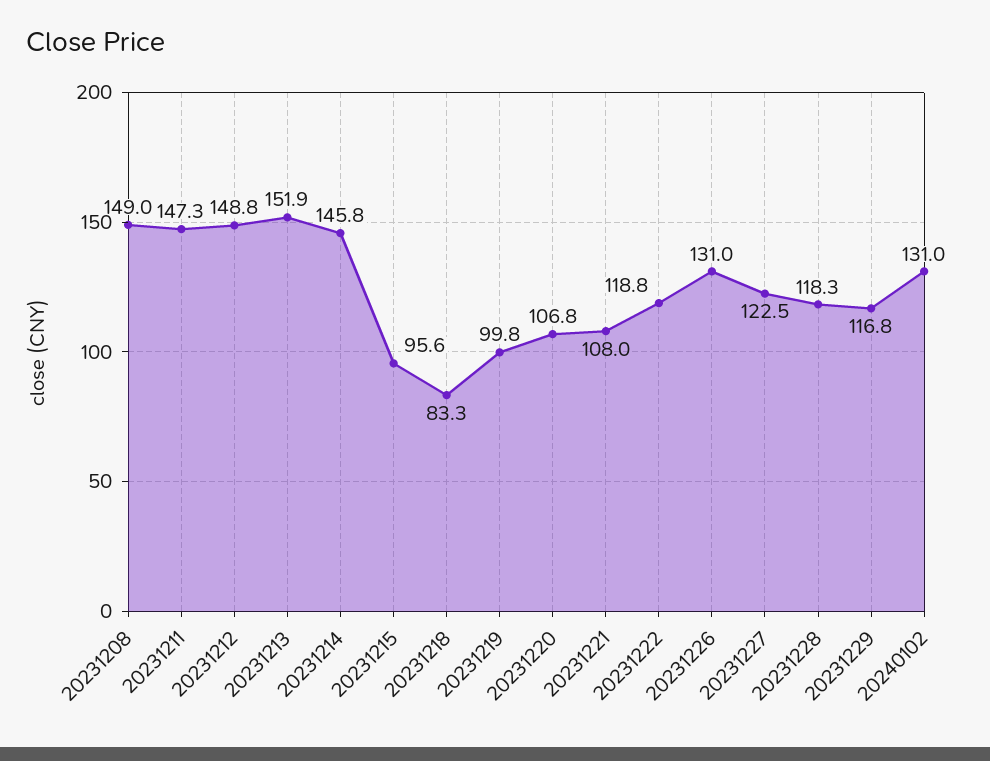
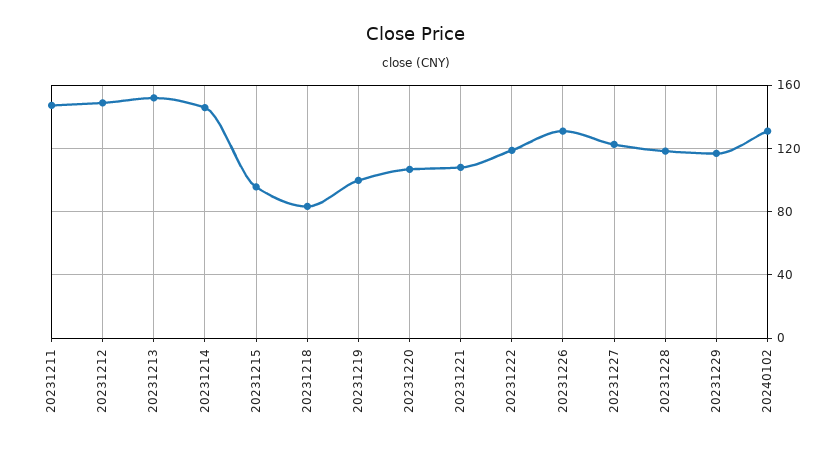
20231208: 149 -> none

